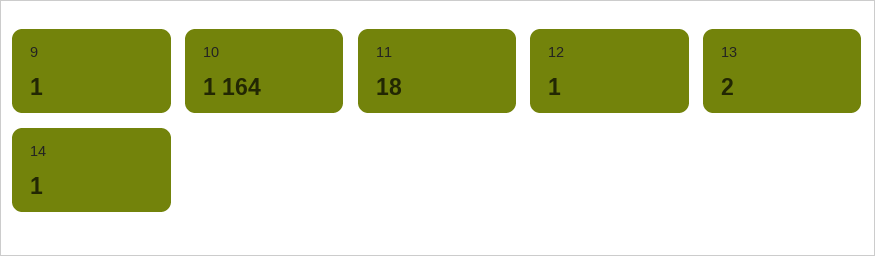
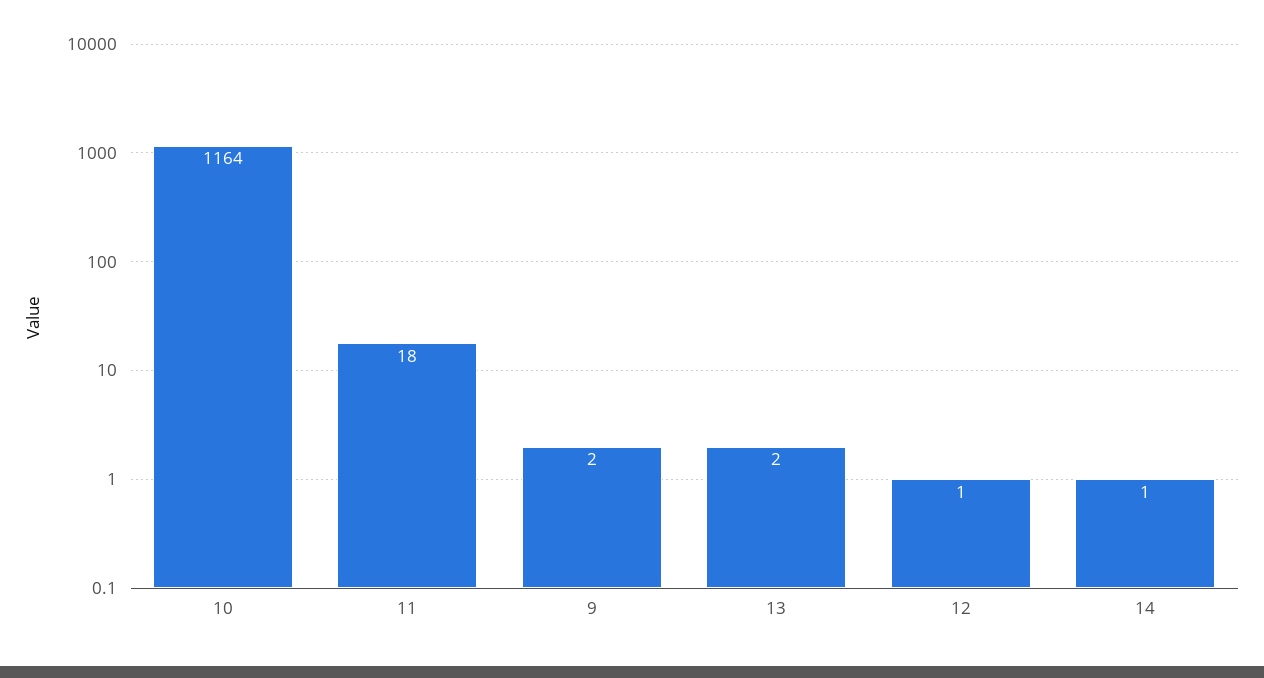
9: 1 -> 2

